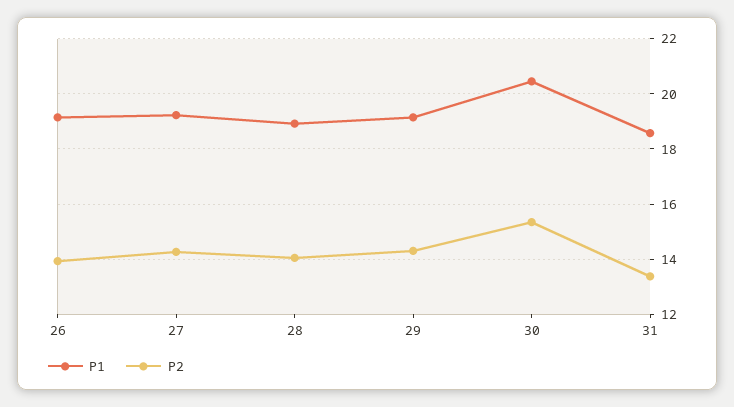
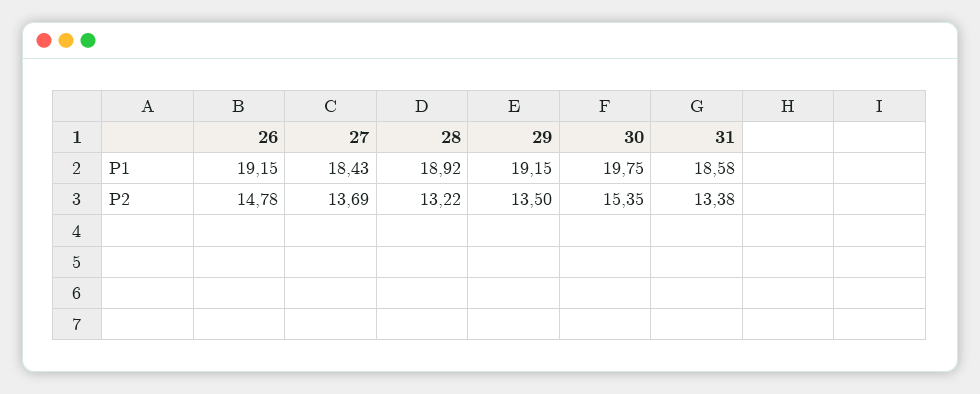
P2, 26: 14 -> 14.78
P1, 27: 19.25 -> 18.43
P2, 27: 14.25 -> 13.69
P2, 28: 14 -> 13.22
P2, 29: 14.25 -> 13.5
P1, 30: 20.5 -> 19.75

